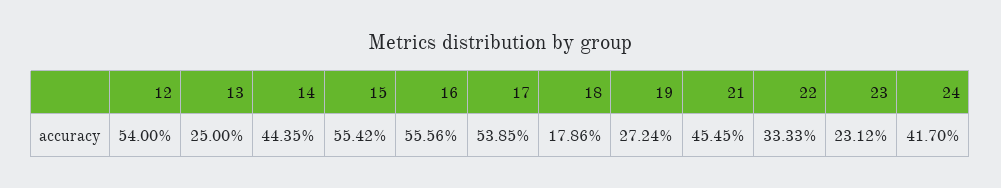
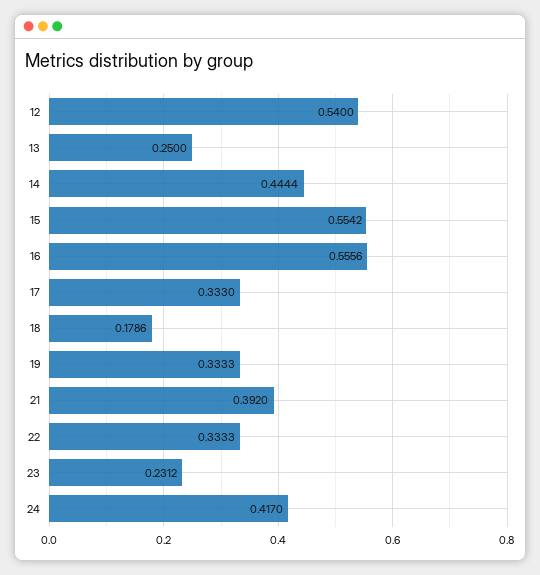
14: 0.4435 -> 0.4444
17: 0.5385 -> 0.333
19: 0.2724 -> 0.3333
21: 0.4545 -> 0.392

